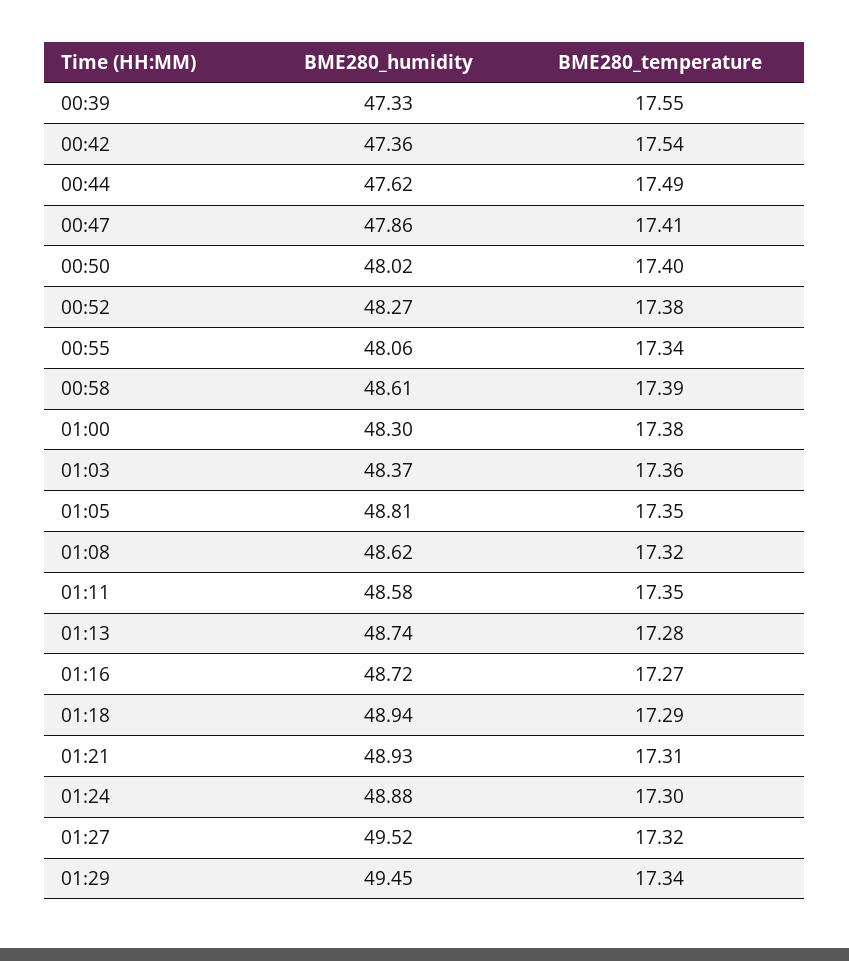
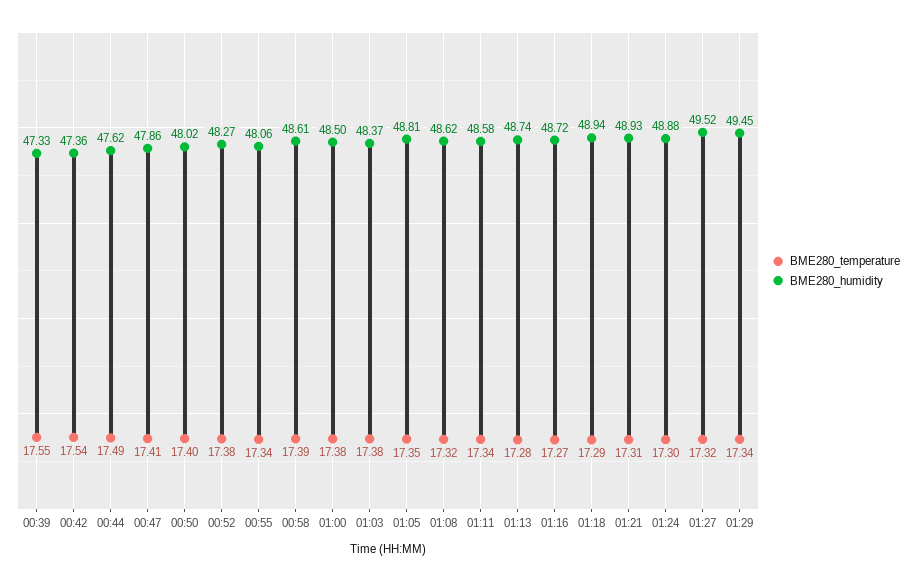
BME280_humidity, 01:00: 48.3 -> 48.5
BME280_temperature, 01:03: 17.36 -> 17.38
BME280_temperature, 01:11: 17.35 -> 17.34

